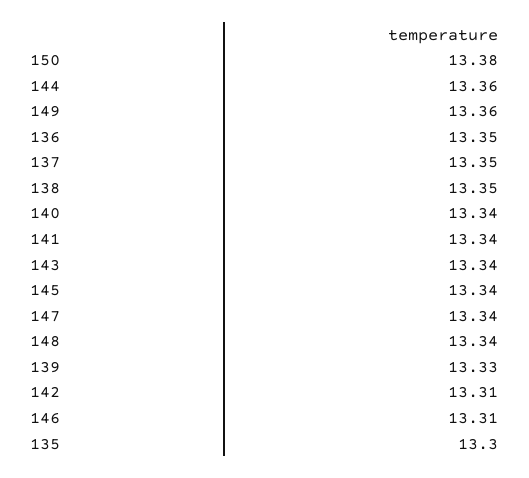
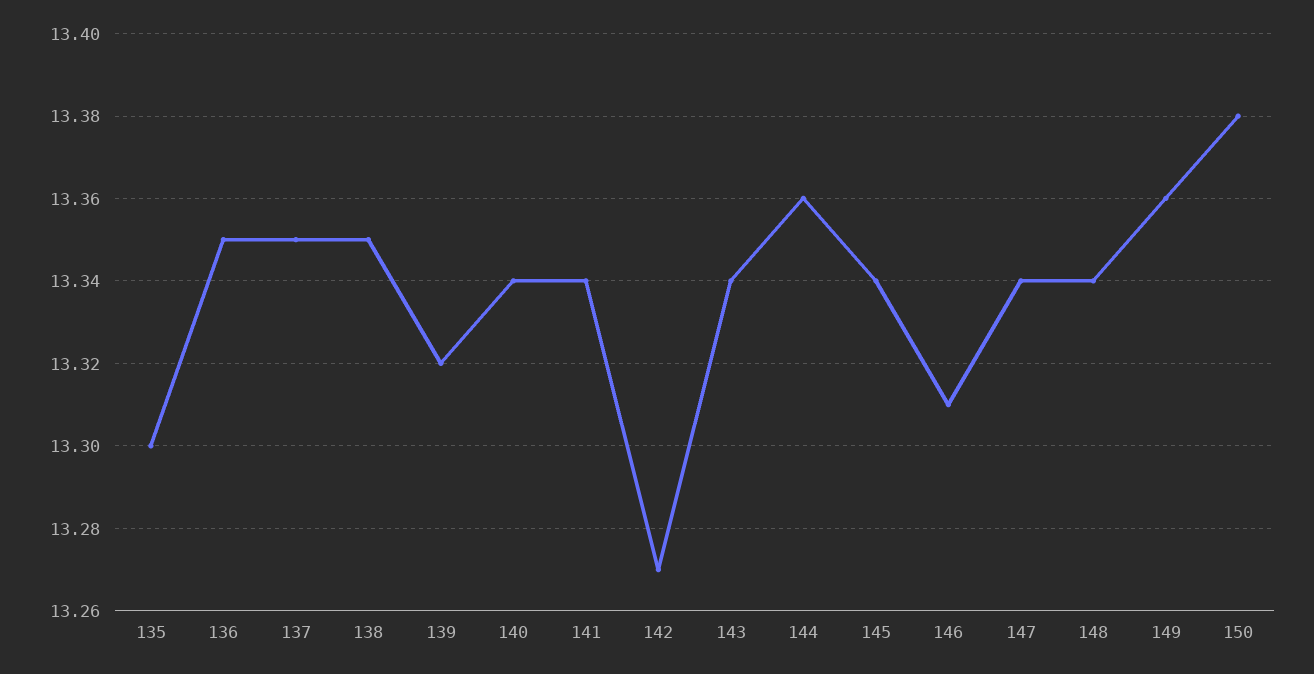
139: 13.33 -> 13.32
142: 13.31 -> 13.27

